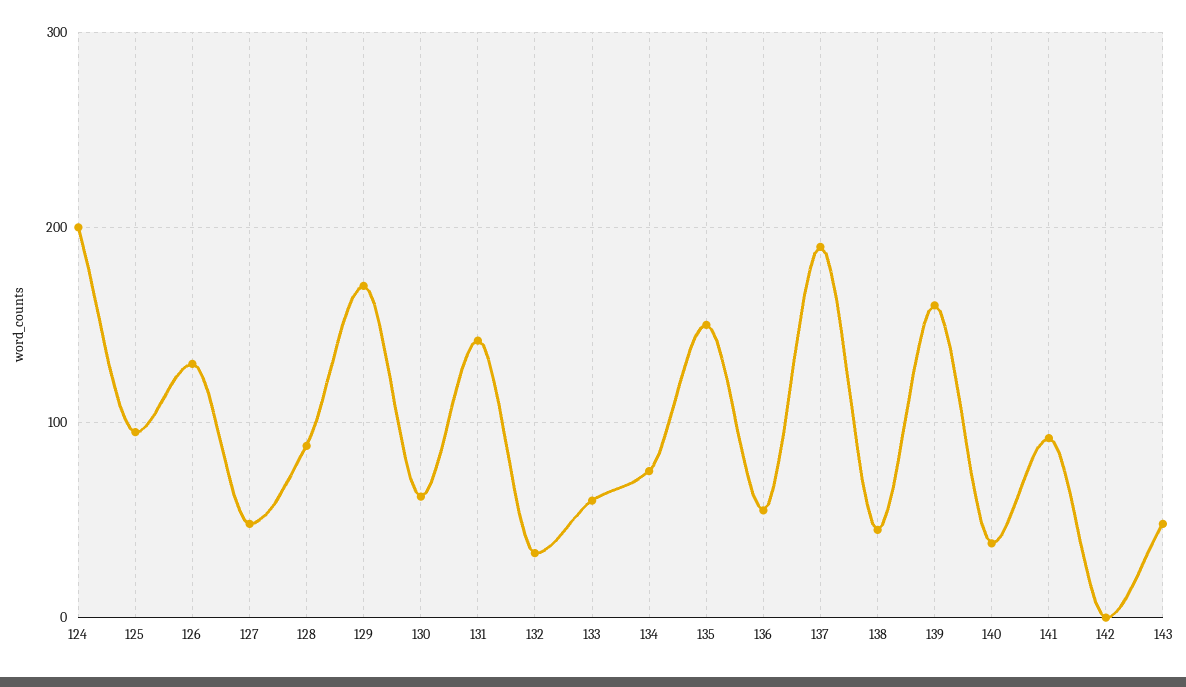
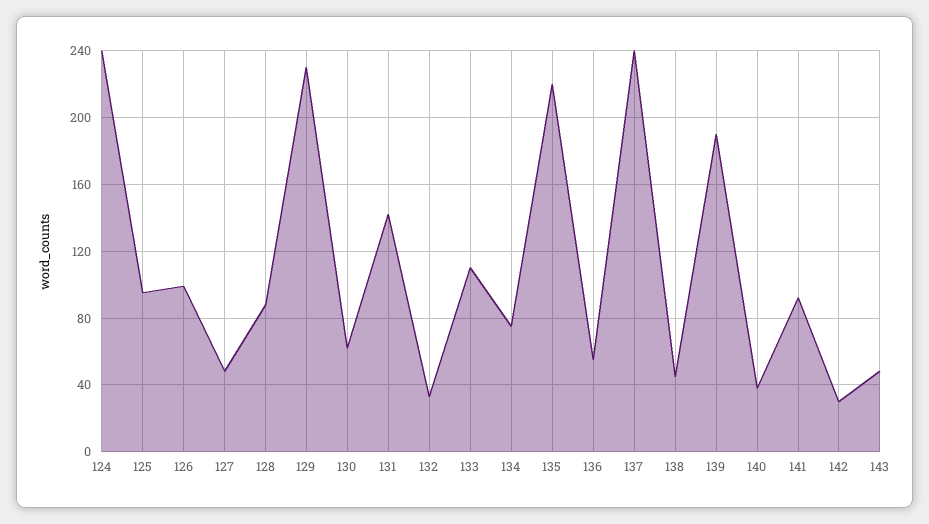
124: 200 -> 240
126: 130 -> 100
129: 170 -> 230
133: 60 -> 110
135: 150 -> 220
137: 190 -> 240
139: 160 -> 190
142: 0 -> 30

